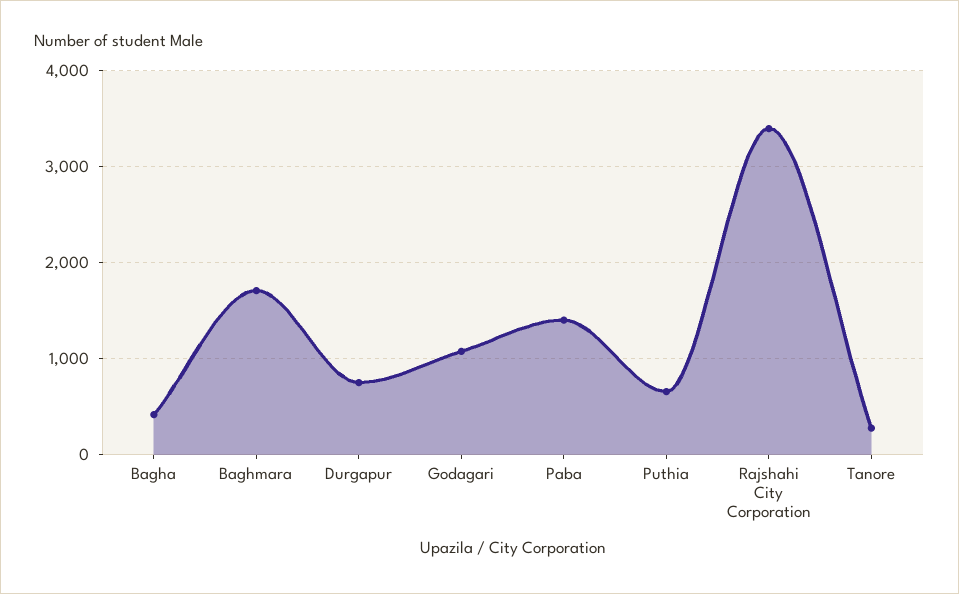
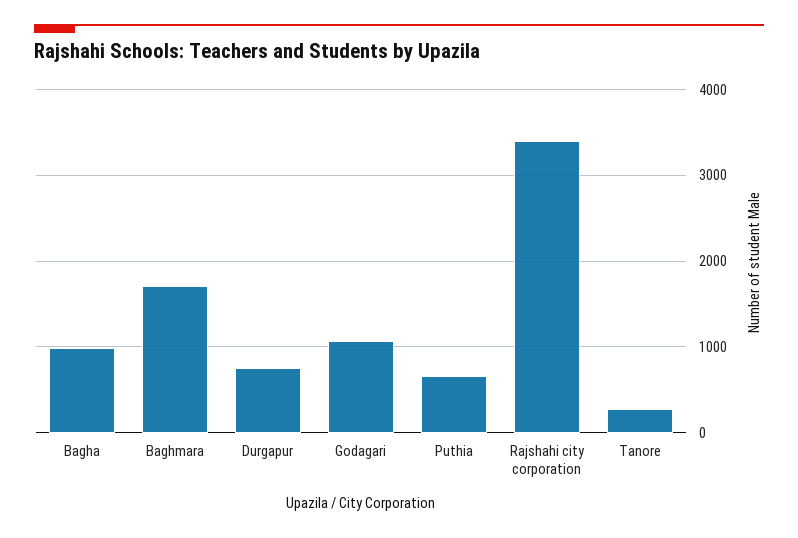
Bagha: 400 -> 1000
Paba: 1400 -> none

